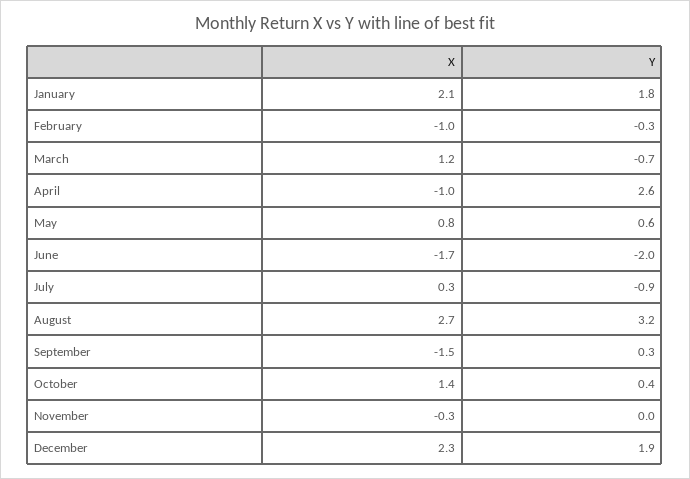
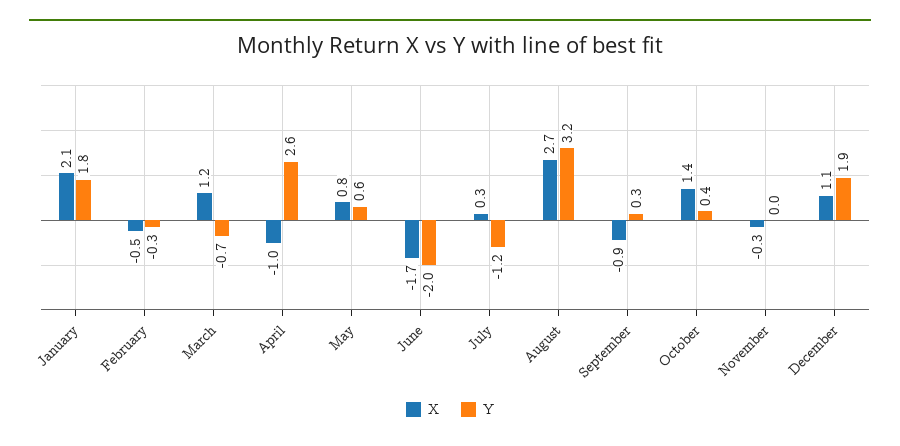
X, February: -1 -> -0.5
Y, July: -0.9 -> -1.2
X, September: -1.5 -> -0.9
X, December: 2.3 -> 1.1

